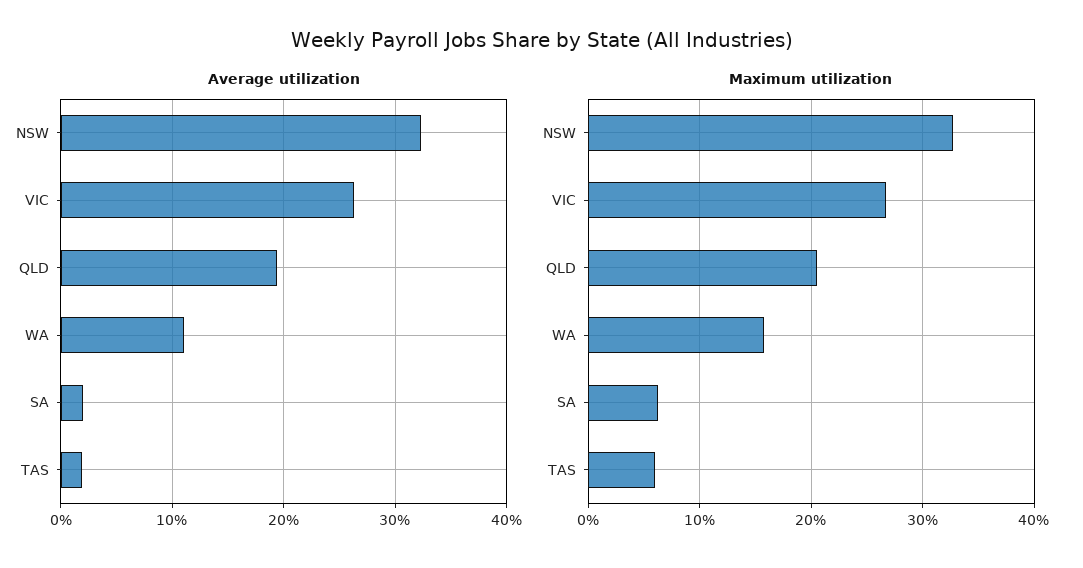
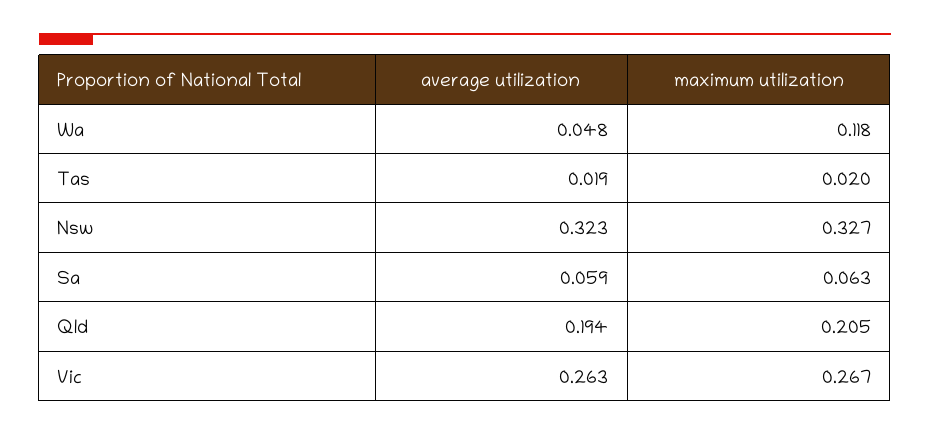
Average utilization, WA: 0.11 -> 0.048
Average utilization, SA: 0.02 -> 0.059
Maximum utilization, WA: 0.16 -> 0.118
Maximum utilization, TAS: 0.06 -> 0.02

